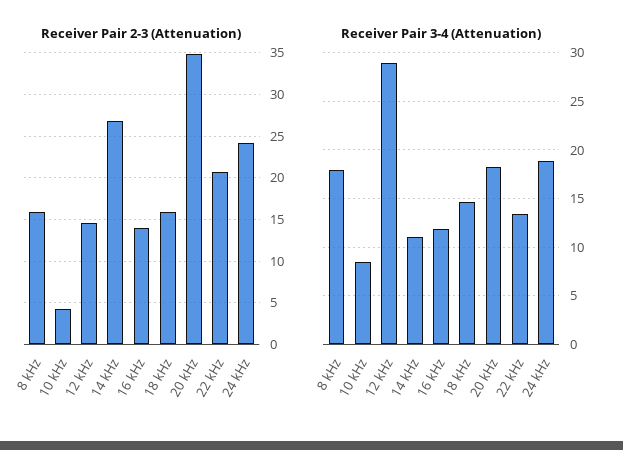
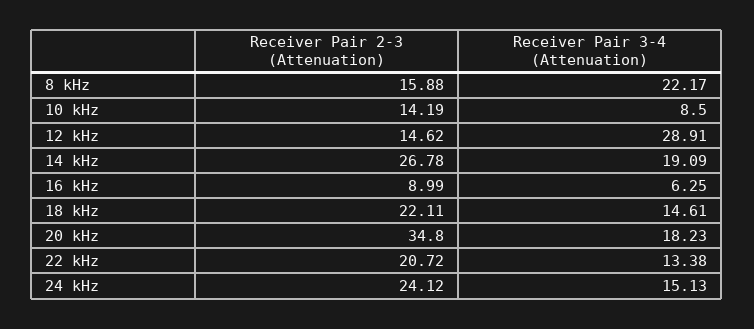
Receiver Pair 2-3 (Attenuation), 10 kHz: 4 -> 14.19
Receiver Pair 2-3 (Attenuation), 16 kHz: 14 -> 8.99
Receiver Pair 2-3 (Attenuation), 18 kHz: 16 -> 22.11
Receiver Pair 3-4 (Attenuation), 8 kHz: 18 -> 22.17
Receiver Pair 3-4 (Attenuation), 14 kHz: 11 -> 19.09
Receiver Pair 3-4 (Attenuation), 16 kHz: 12 -> 6.25
Receiver Pair 3-4 (Attenuation), 24 kHz: 19 -> 15.13

